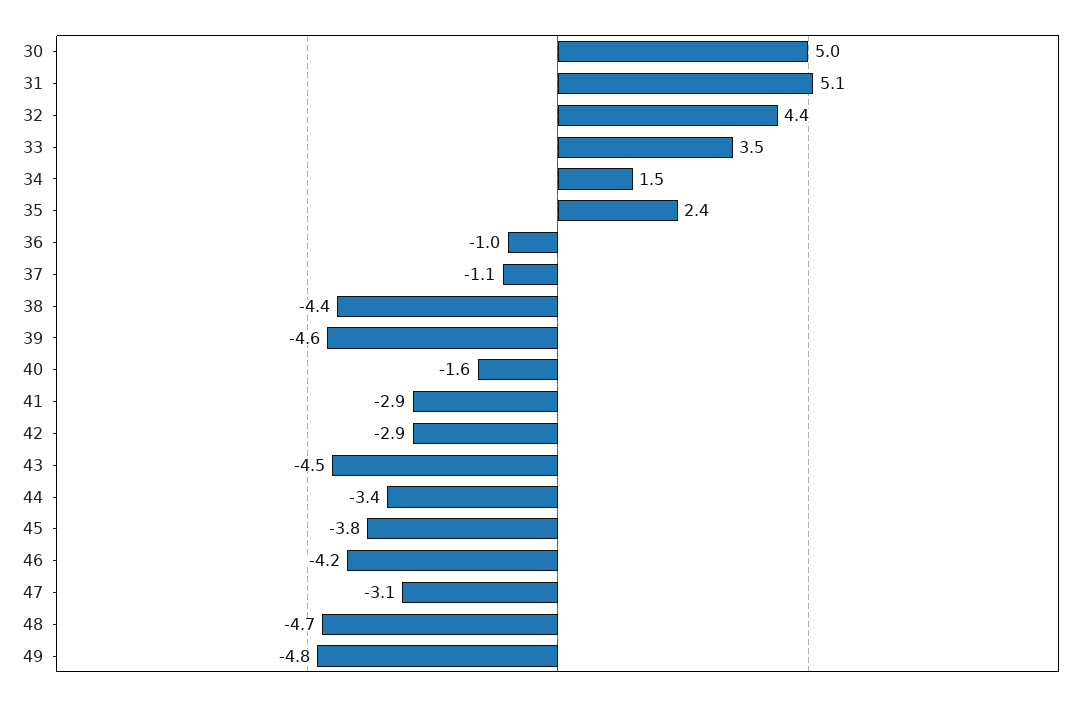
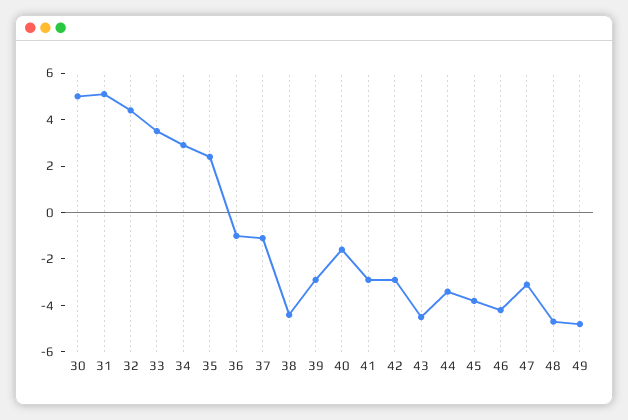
34: 1.5 -> 3
39: -4.6 -> -3

